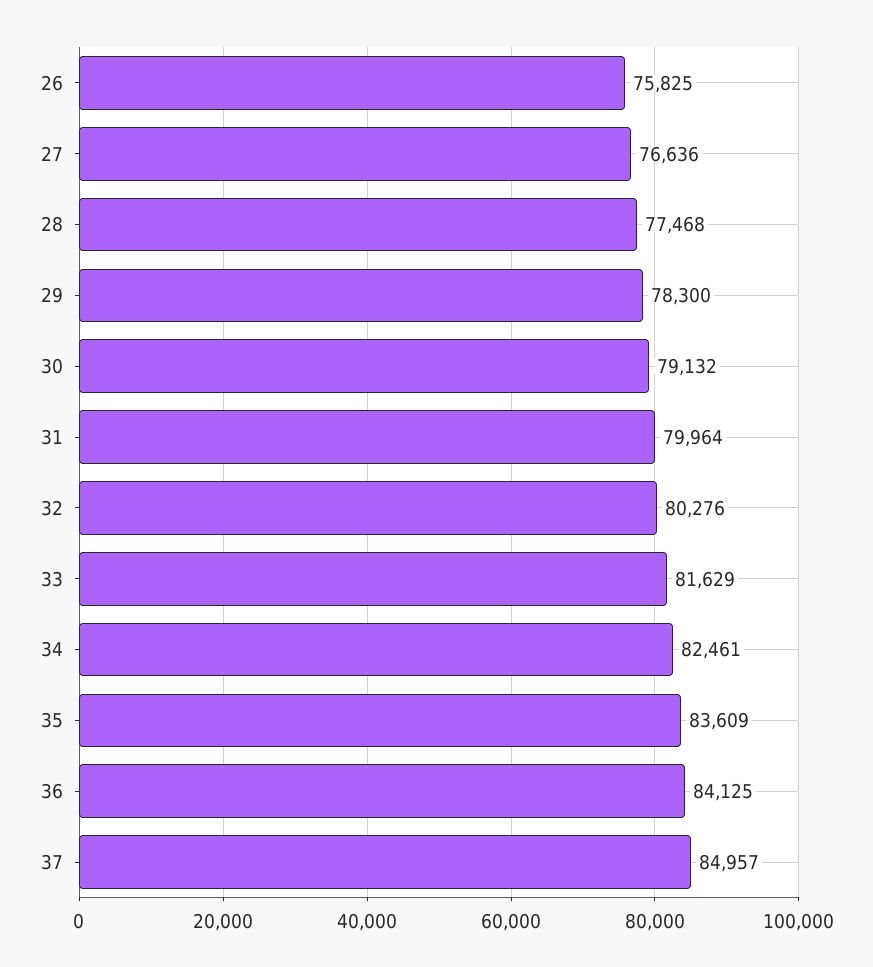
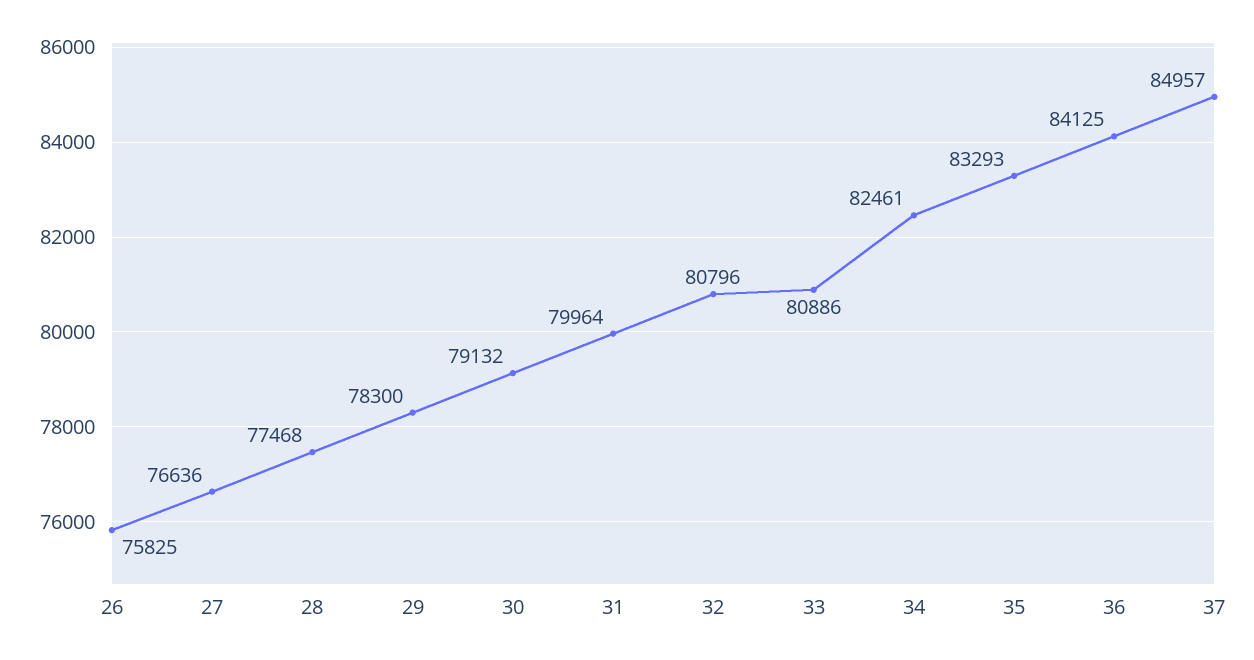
32: 80276 -> 80796
33: 81629 -> 80886
35: 83609 -> 83293

